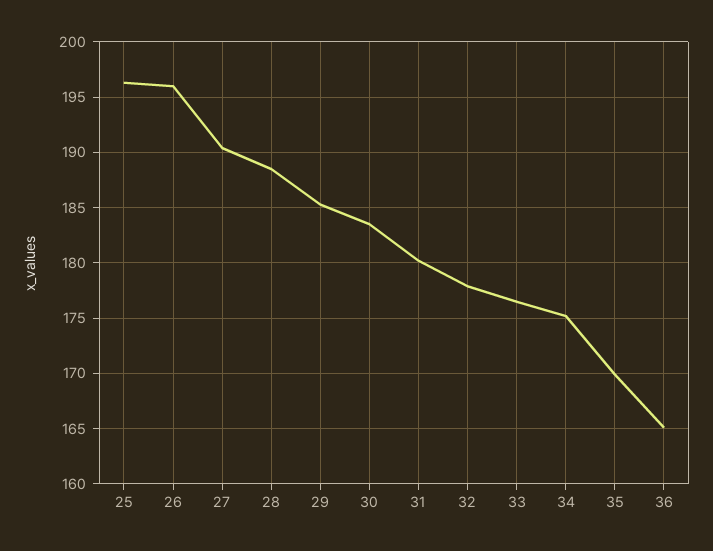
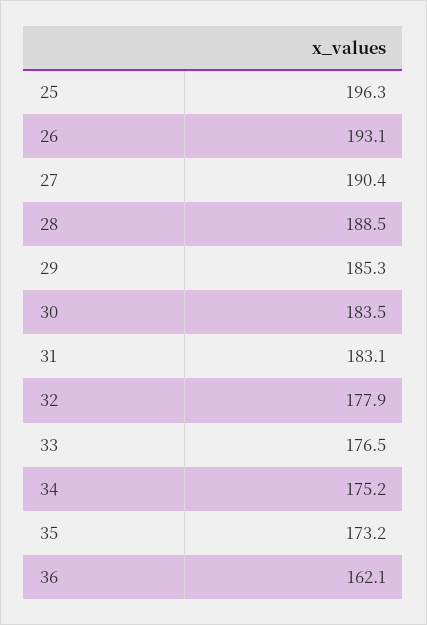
26: 196 -> 193.1
31: 180 -> 183.1
35: 170 -> 173.2
36: 165 -> 162.1

